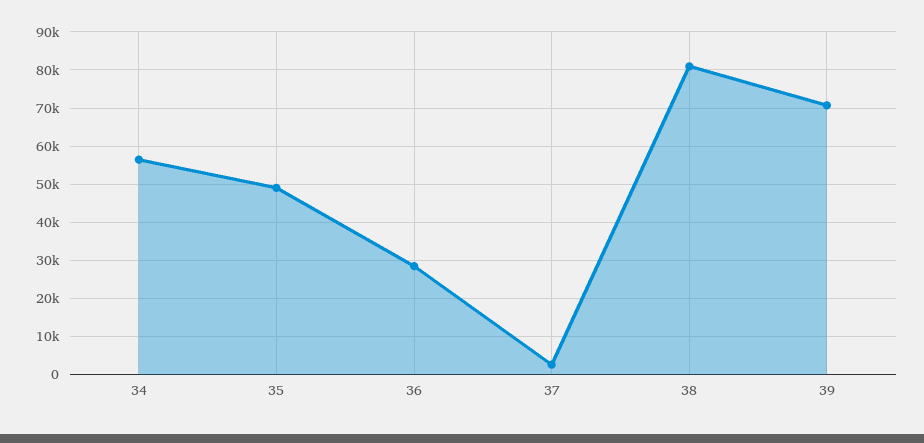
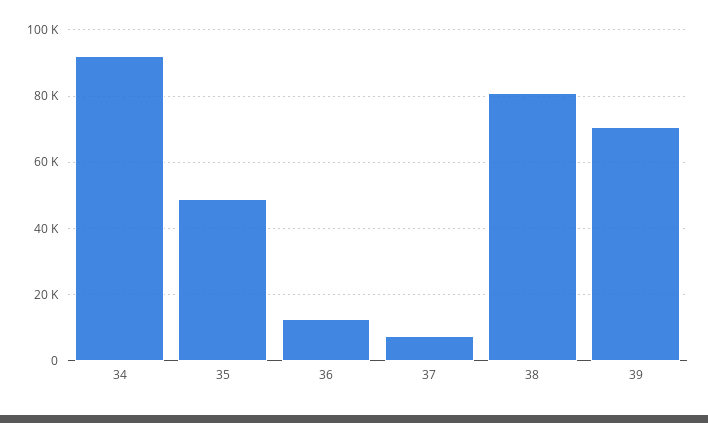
34: 56000 -> 92000
36: 28000 -> 12000
37: 2000 -> 8000

